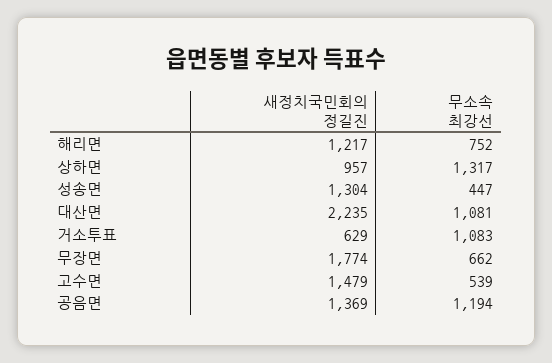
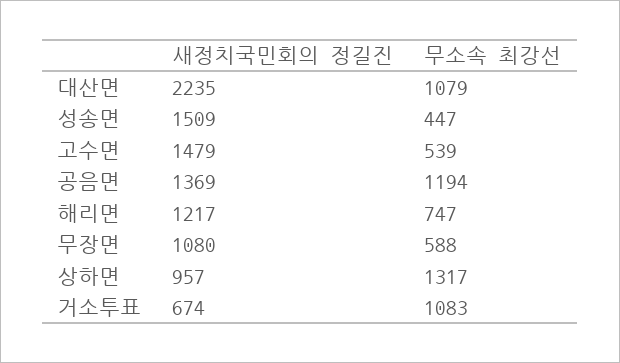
무소속 최강선, 해리면: 752 -> 747
새정치국민회의 정길진, 성송면: 1304 -> 1509
무소속 최강선, 대산면: 1081 -> 1079
새정치국민회의 정길진, 거소투표: 629 -> 674
새정치국민회의 정길진, 무장면: 1774 -> 1080
무소속 최강선, 무장면: 662 -> 588

